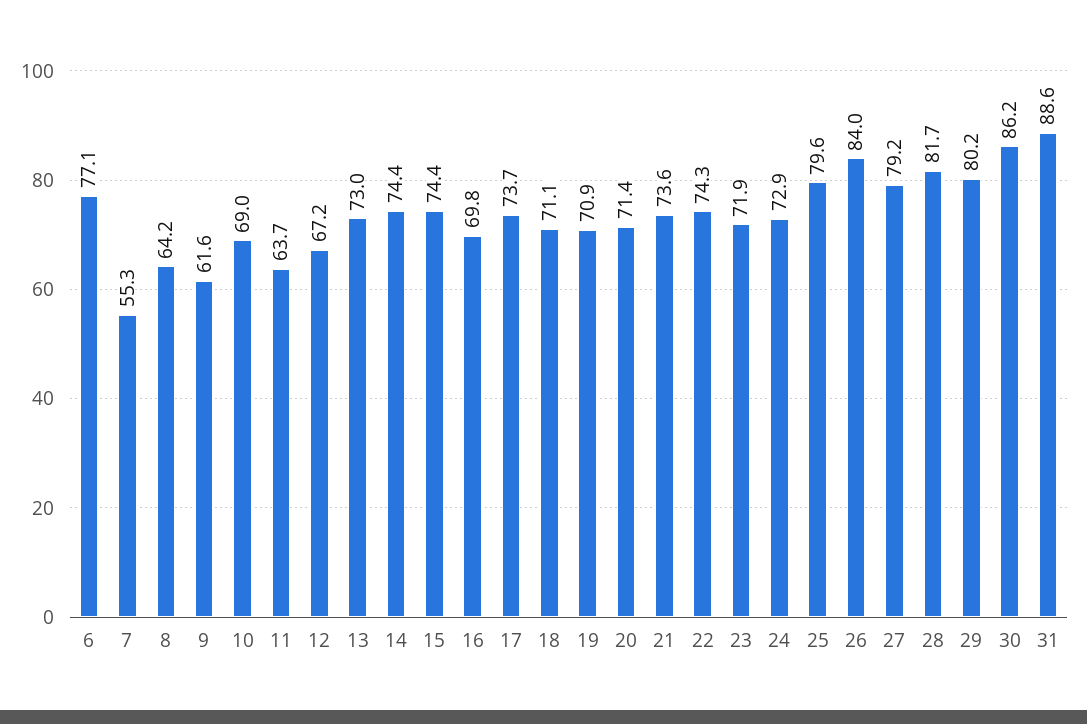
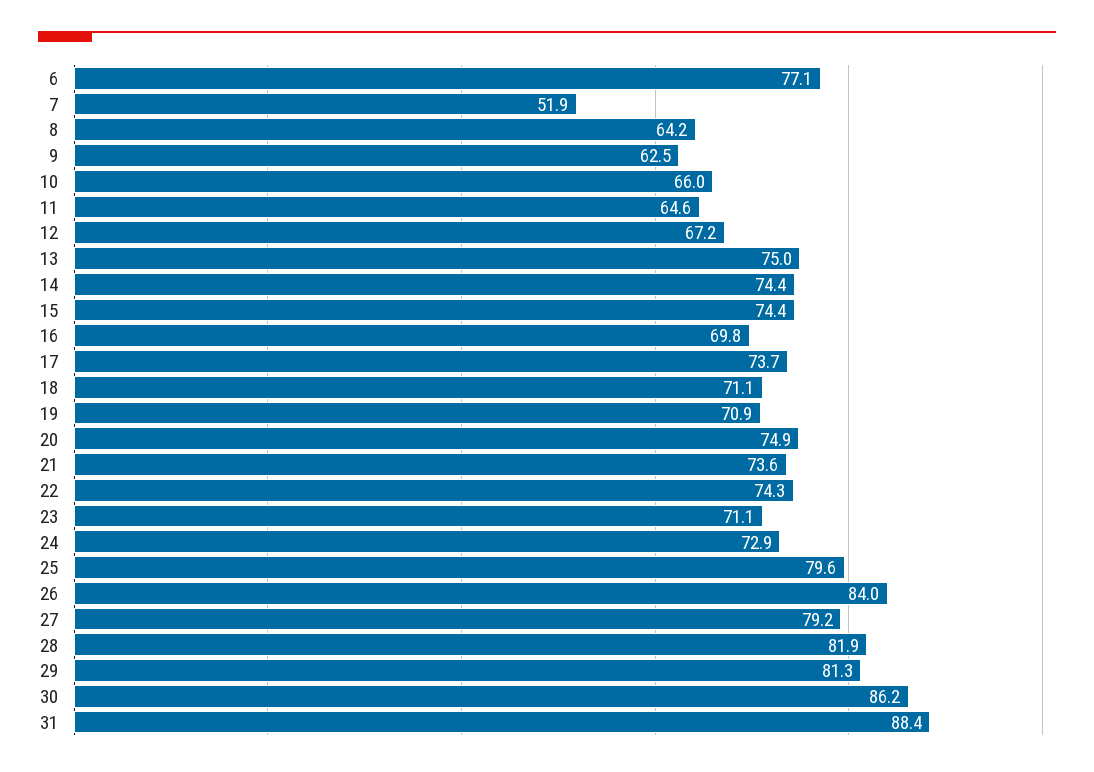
7: 55.3 -> 51.9
9: 61.6 -> 62.5
10: 69 -> 66
11: 63.7 -> 64.6
13: 73 -> 75
20: 71.4 -> 74.9
23: 71.9 -> 71.1
28: 81.7 -> 81.9
29: 80.2 -> 81.3
31: 88.6 -> 88.4

